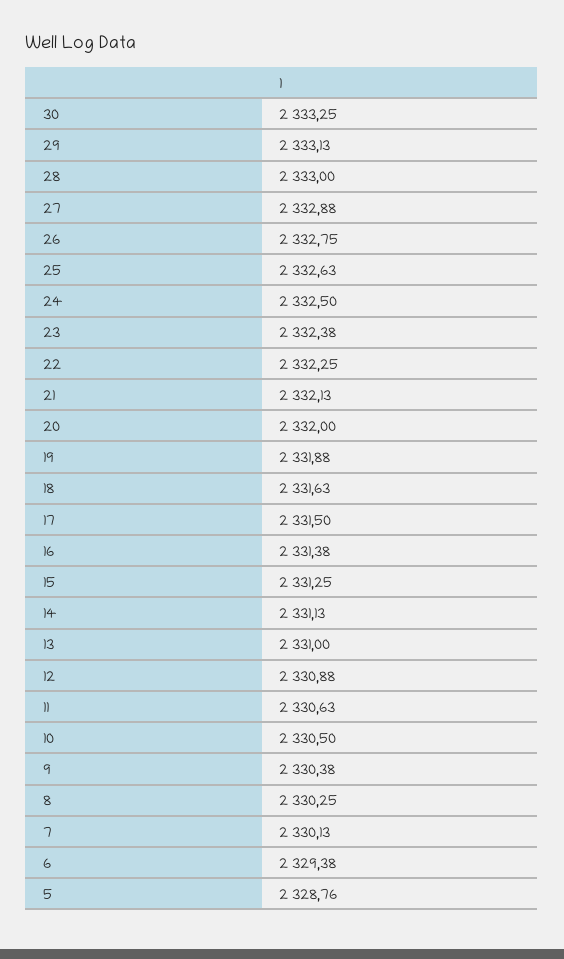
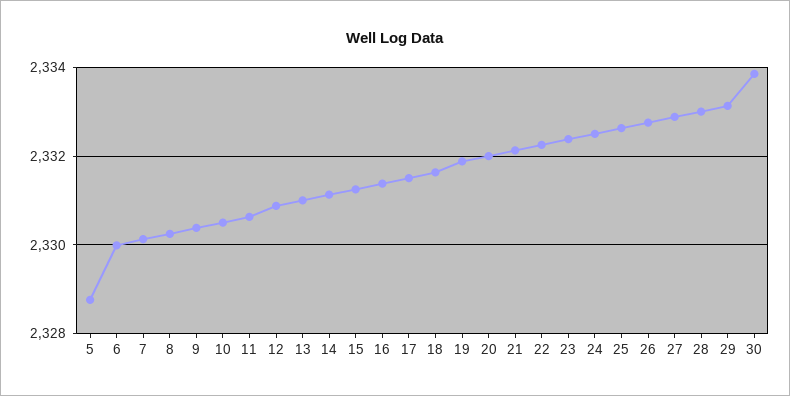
30: 2333.25 -> 2333.8
6: 2329.38 -> 2330

